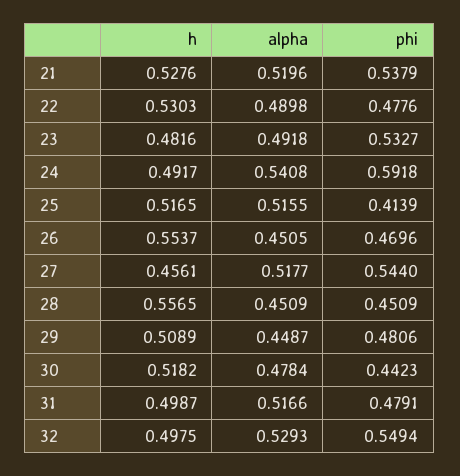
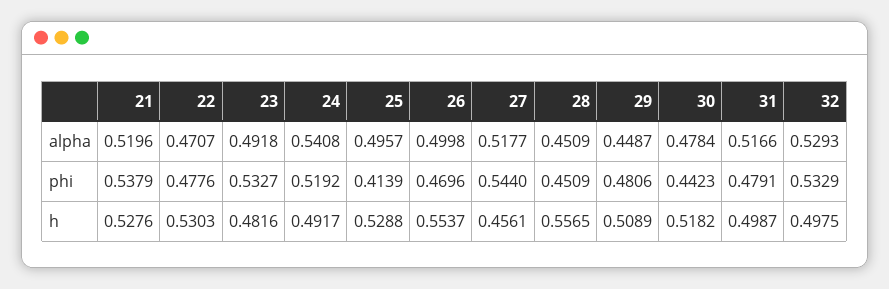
alpha, 22: 0.4898 -> 0.4707
phi, 24: 0.5918 -> 0.5192
h, 25: 0.5165 -> 0.5288
alpha, 25: 0.5155 -> 0.4957
alpha, 26: 0.4505 -> 0.4998
phi, 32: 0.5494 -> 0.5329

